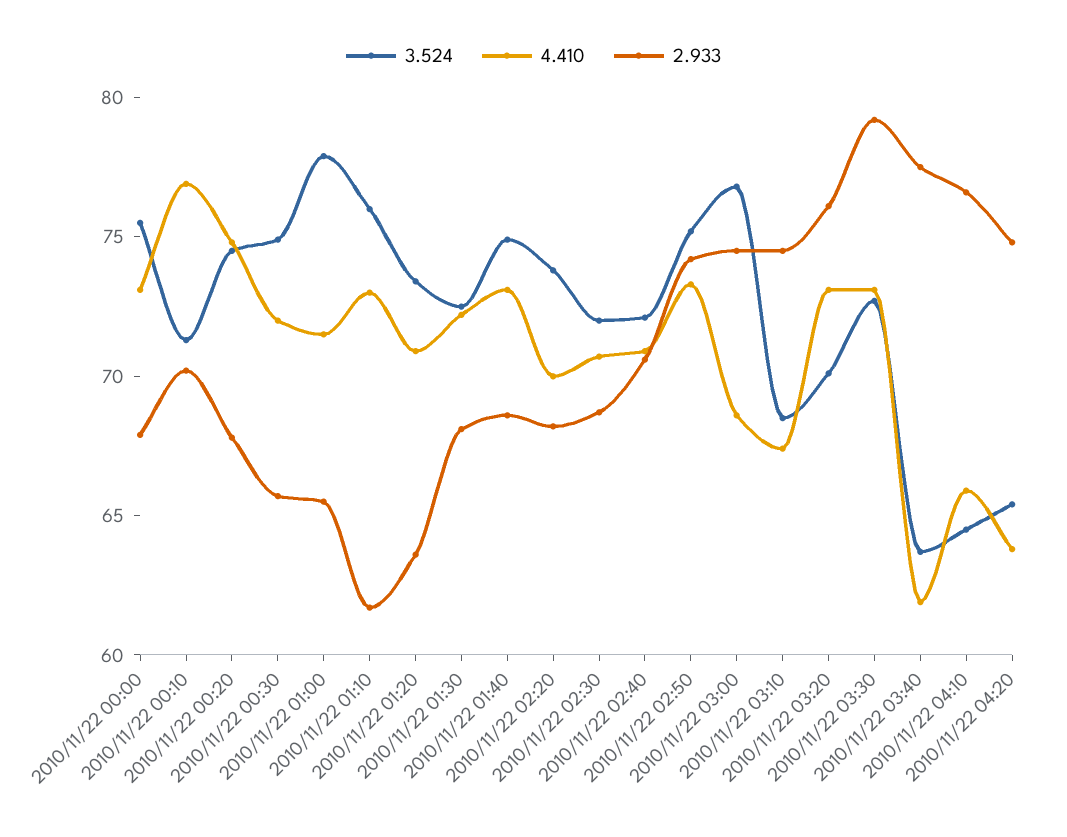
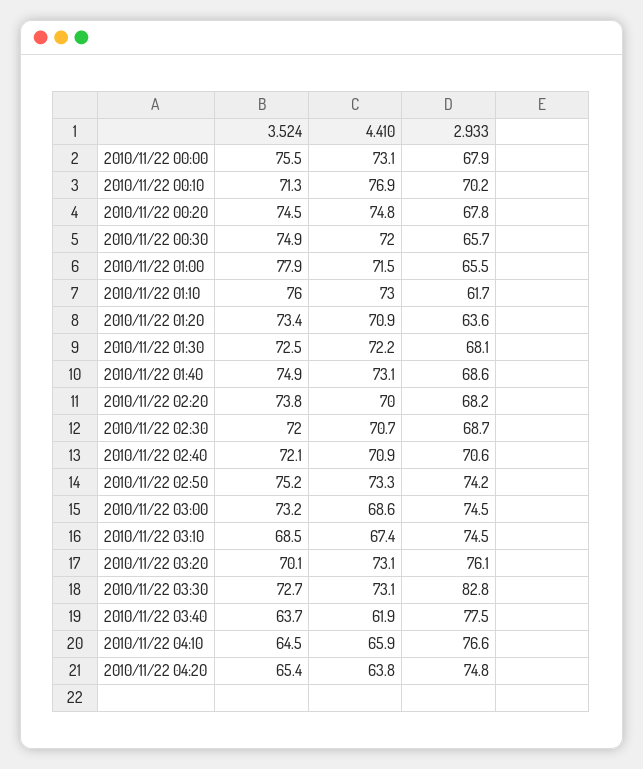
3.524, 2010/11/22 03:00: 77 -> 73.2
2.933, 2010/11/22 03:30: 79 -> 82.8

